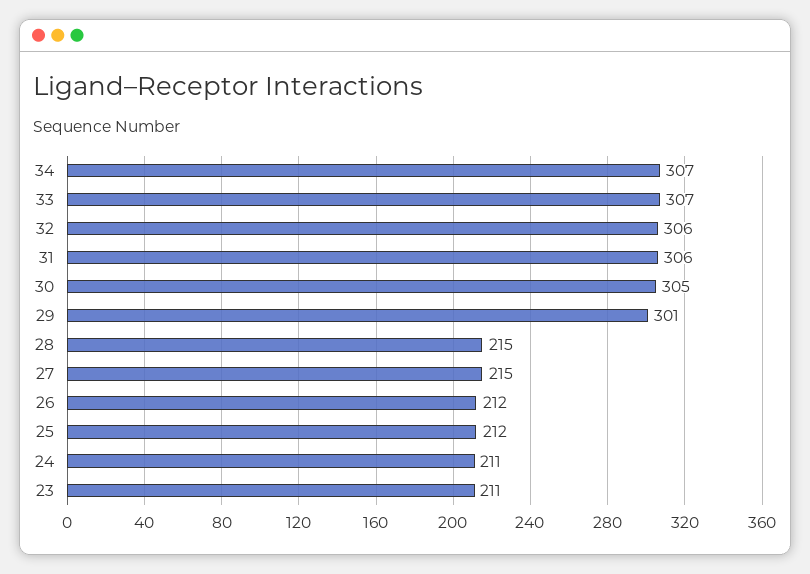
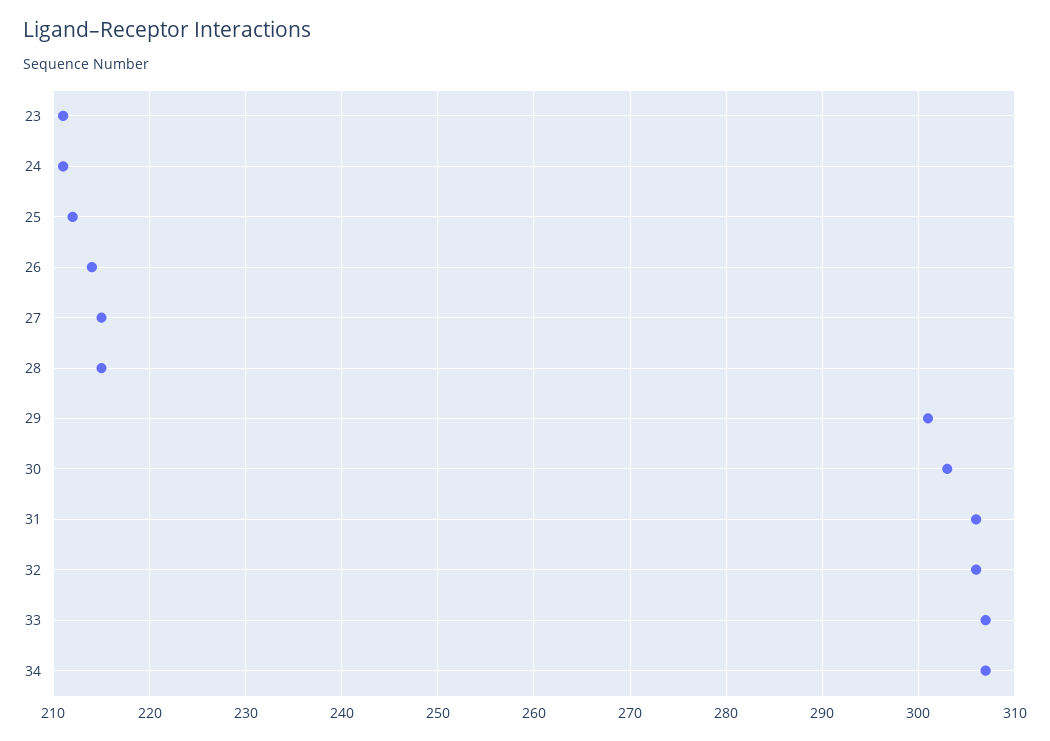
30: 305 -> 303
26: 212 -> 214

